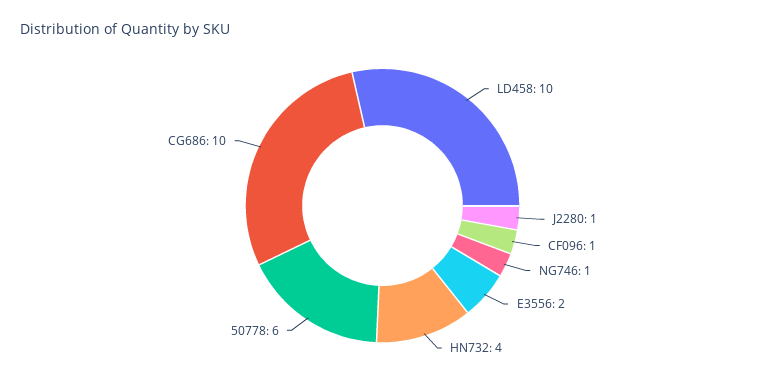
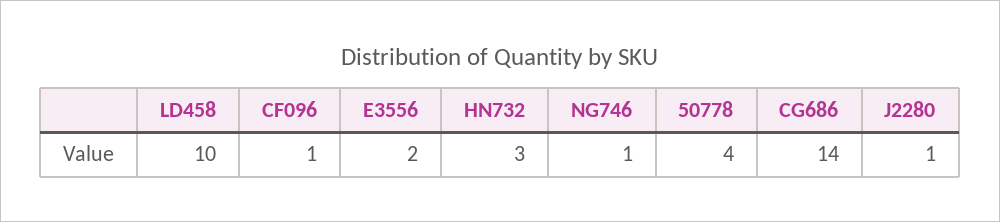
HN732: 4 -> 3
50778: 6 -> 4
CG686: 10 -> 14

